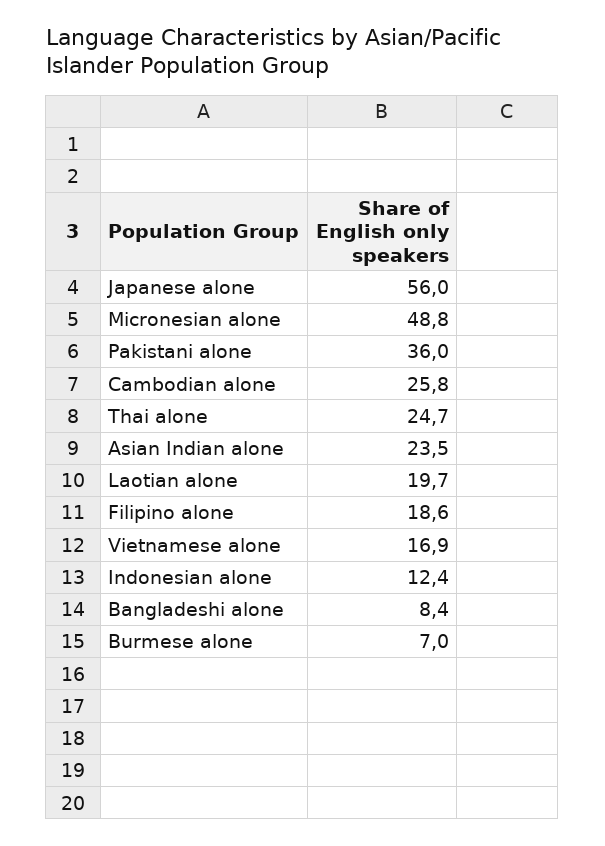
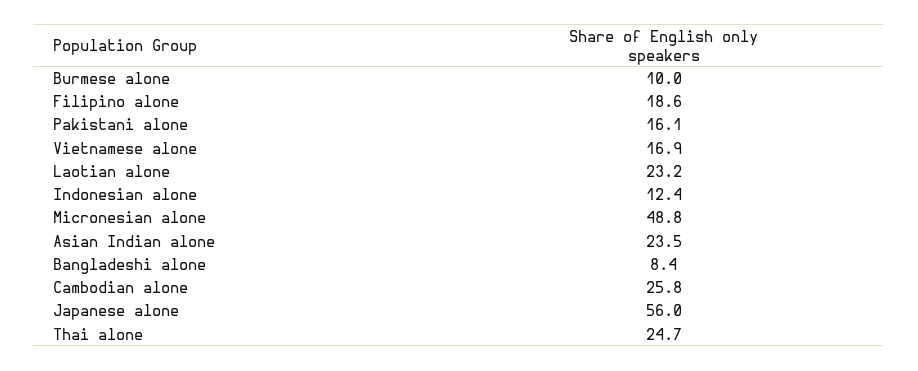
Pakistani alone: 36 -> 16.1
Laotian alone: 19.7 -> 23.2
Burmese alone: 7 -> 10

